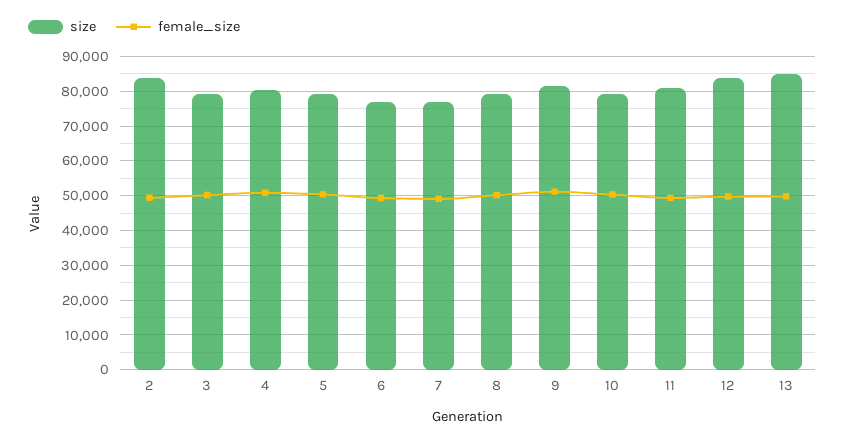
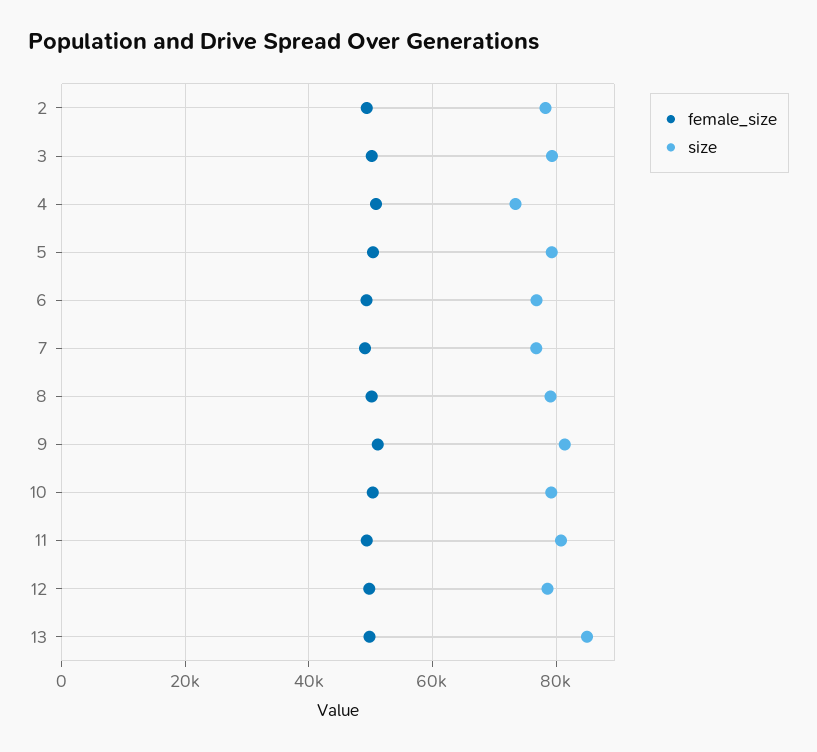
size, 2: 84000 -> 78000
size, 4: 80000 -> 74000
size, 12: 84000 -> 78000

